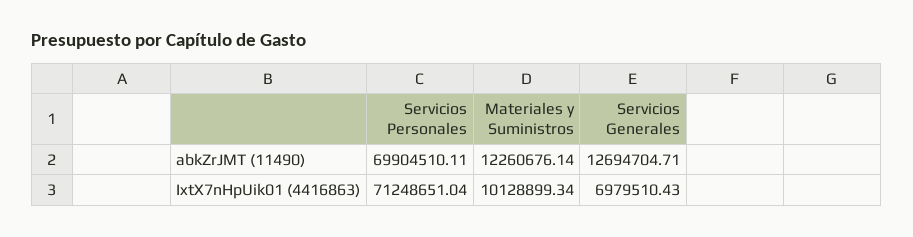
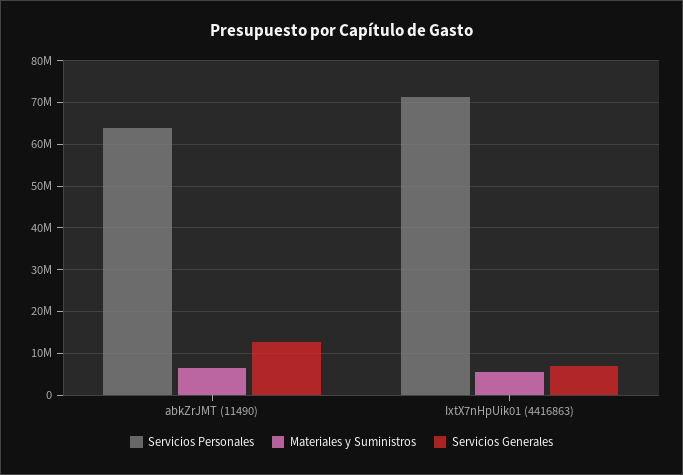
Servicios Personales, abkZrJMT (11490): 69904510.11 -> 64000000
Materiales y Suministros, abkZrJMT (11490): 12260676.14 -> 6000000
Materiales y Suministros, IxtX7nHpUik01 (4416863): 10128899.34 -> 6000000

